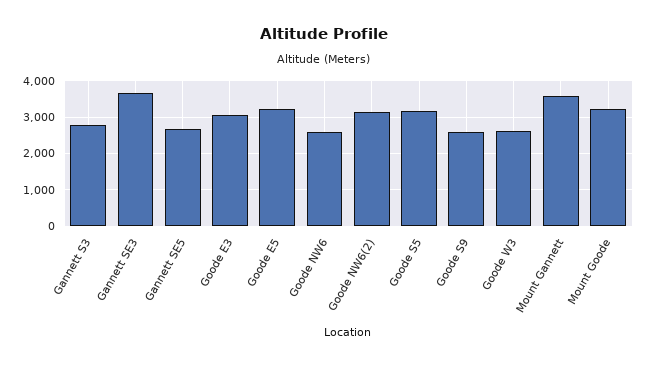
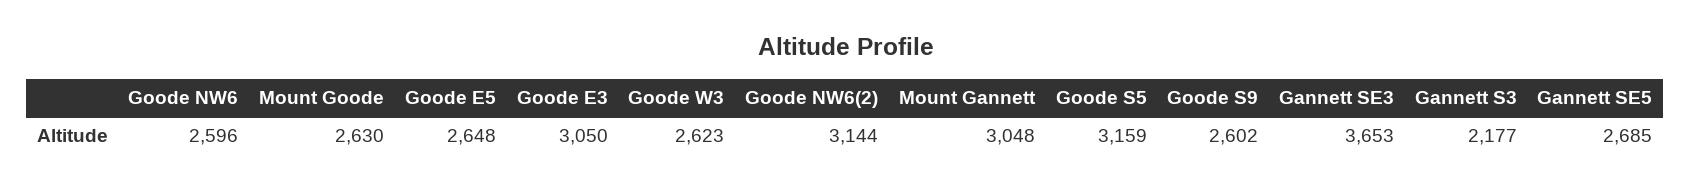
Gannett S3: 2800 -> 2177
Goode E5: 3200 -> 2648
Mount Gannett: 3600 -> 3048
Mount Goode: 3200 -> 2630

